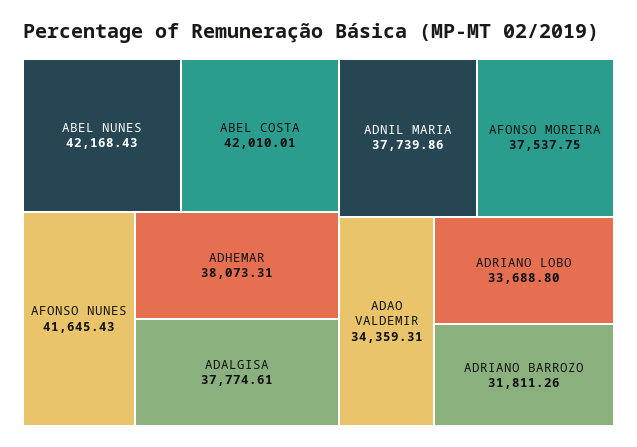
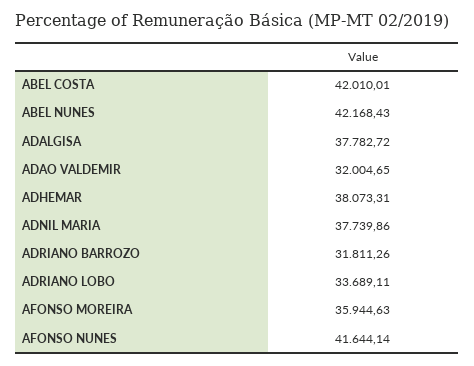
AFONSO NUNES: 41645.43 -> 41644.14
ADALGISA: 37774.61 -> 37782.72
AFONSO MOREIRA: 37537.75 -> 35944.63
ADAO VALDEMIR: 34359.31 -> 32004.65
ADRIANO LOBO: 33688.8 -> 33689.11

